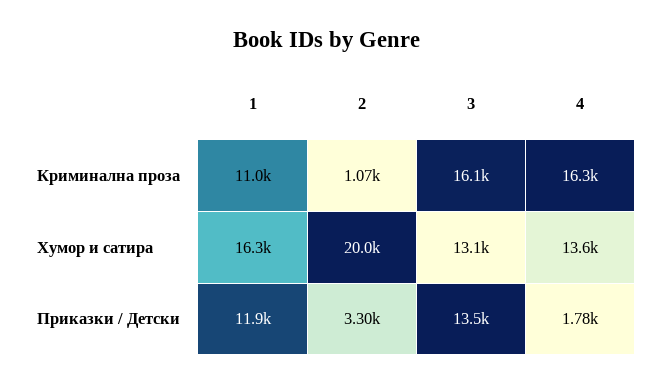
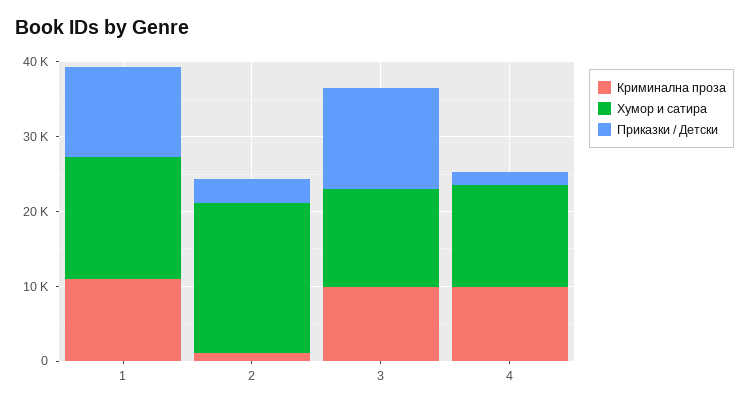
Криминална проза, 3: 16100 -> 10000
Криминална проза, 4: 16300 -> 10000

